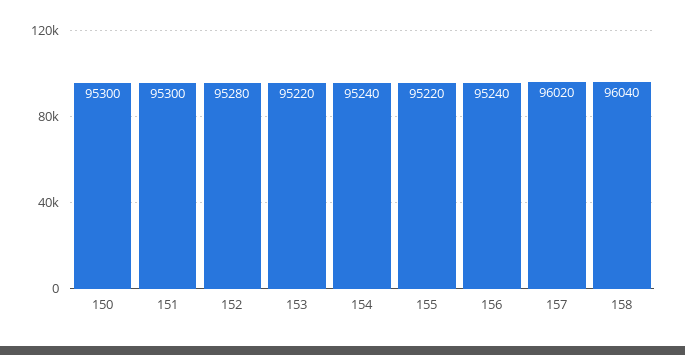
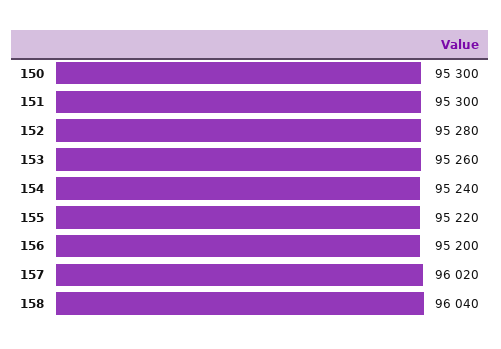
153: 95220 -> 95260
156: 95240 -> 95200

